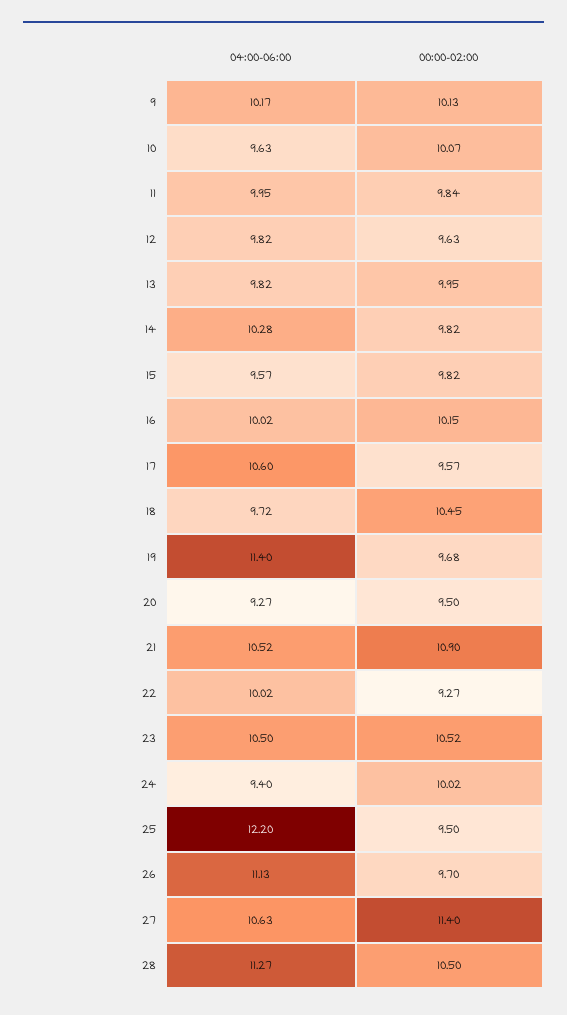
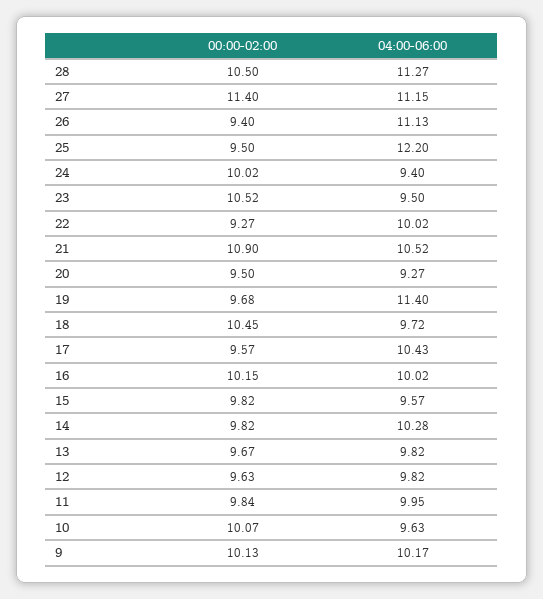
00:00-02:00, 13: 9.95 -> 9.67
04:00-06:00, 17: 10.6 -> 10.43
04:00-06:00, 23: 10.5 -> 9.5
00:00-02:00, 26: 9.7 -> 9.4
04:00-06:00, 27: 10.63 -> 11.15

